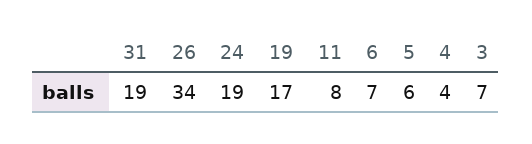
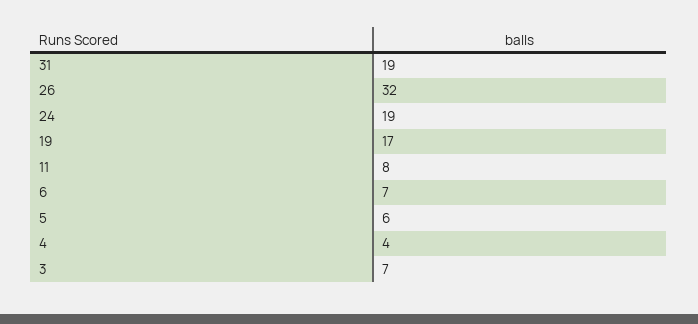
26: 34 -> 32

